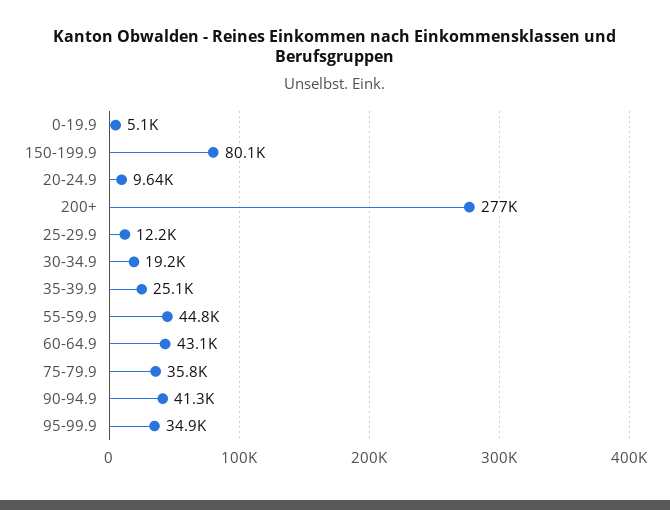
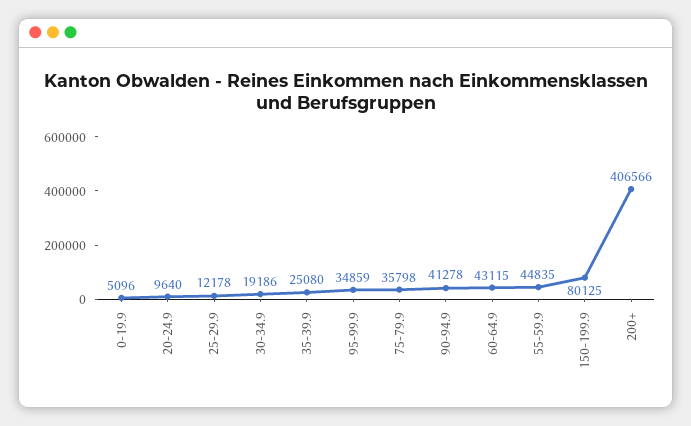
200+: 277000 -> 406566

